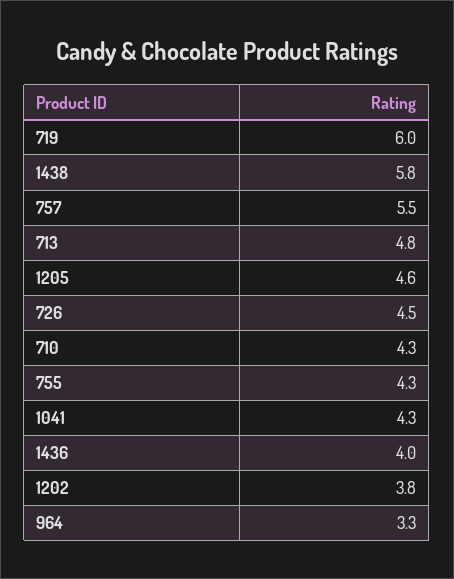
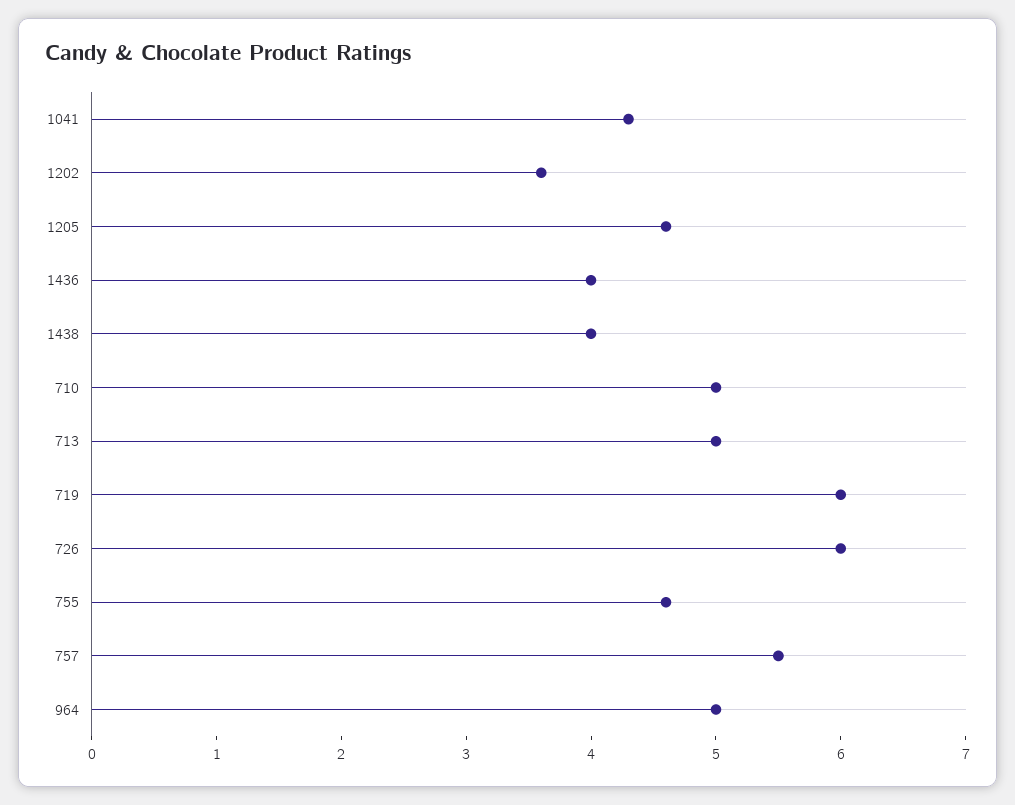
1438: 5.8 -> 4
713: 4.8 -> 5
726: 4.5 -> 6
710: 4.3 -> 5
755: 4.3 -> 4.6
1202: 3.8 -> 3.6
964: 3.3 -> 5

